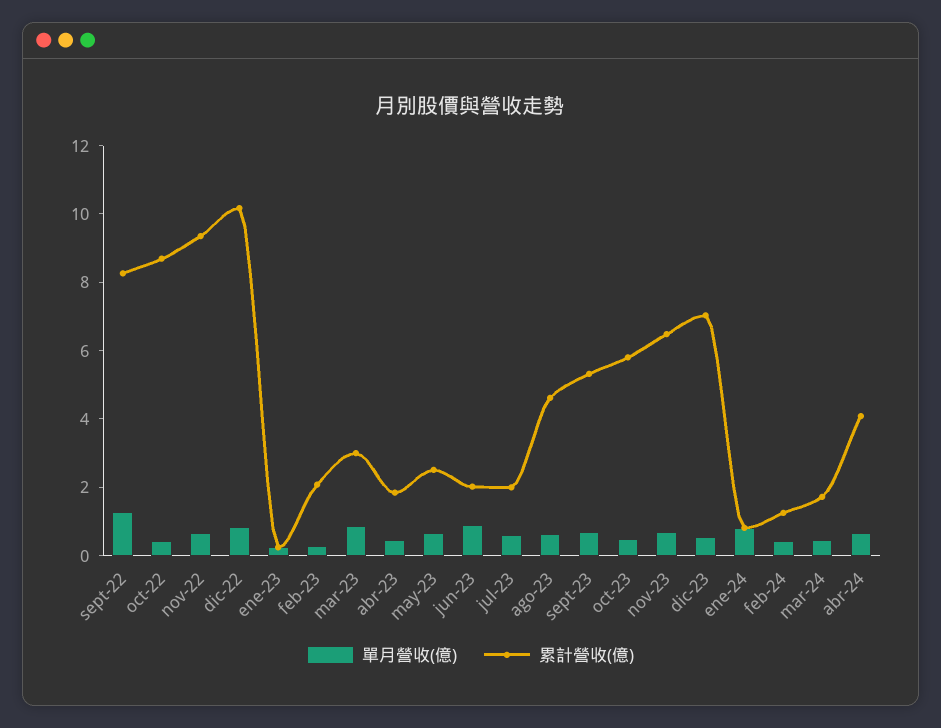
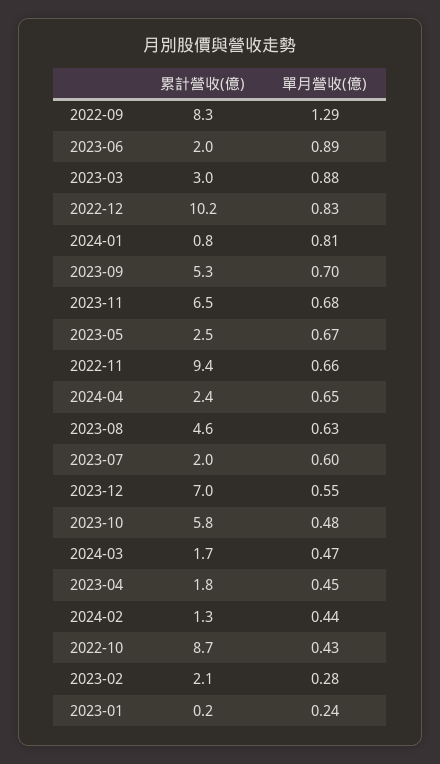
累計營收(億), abr-24: 4 -> 2.4

